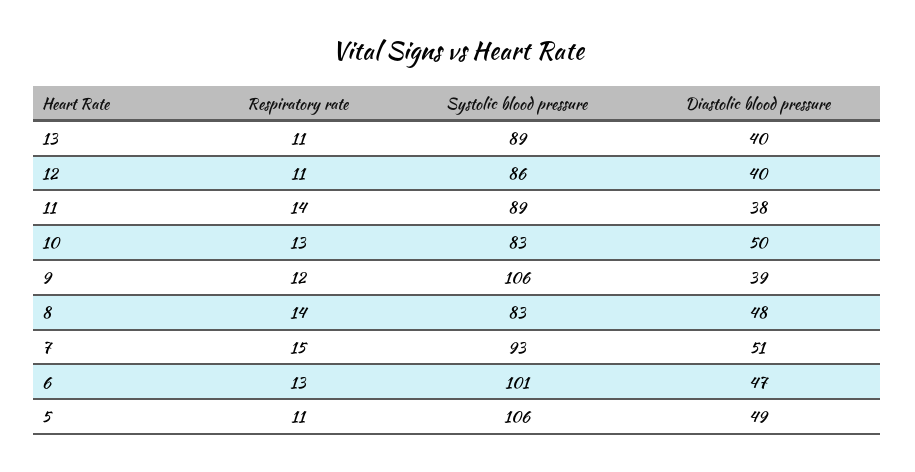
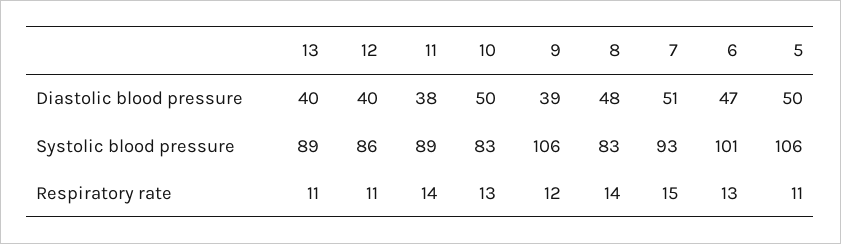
Diastolic blood pressure, 5: 49 -> 50

